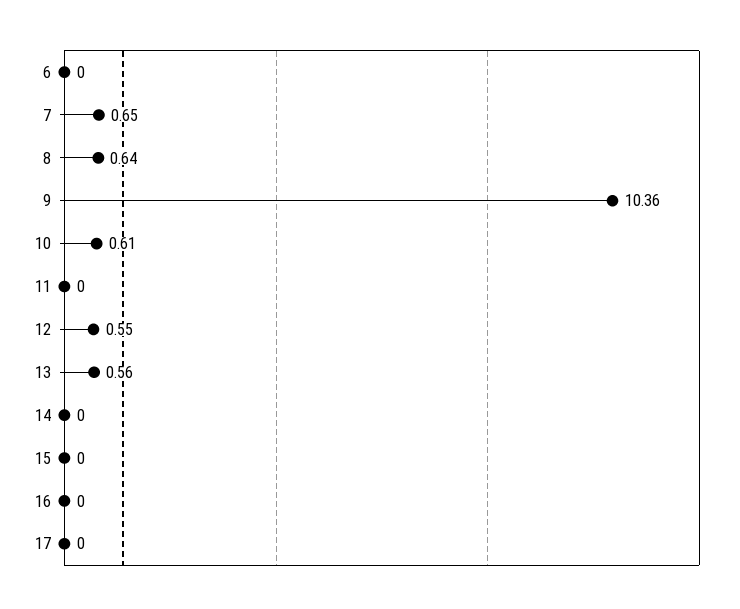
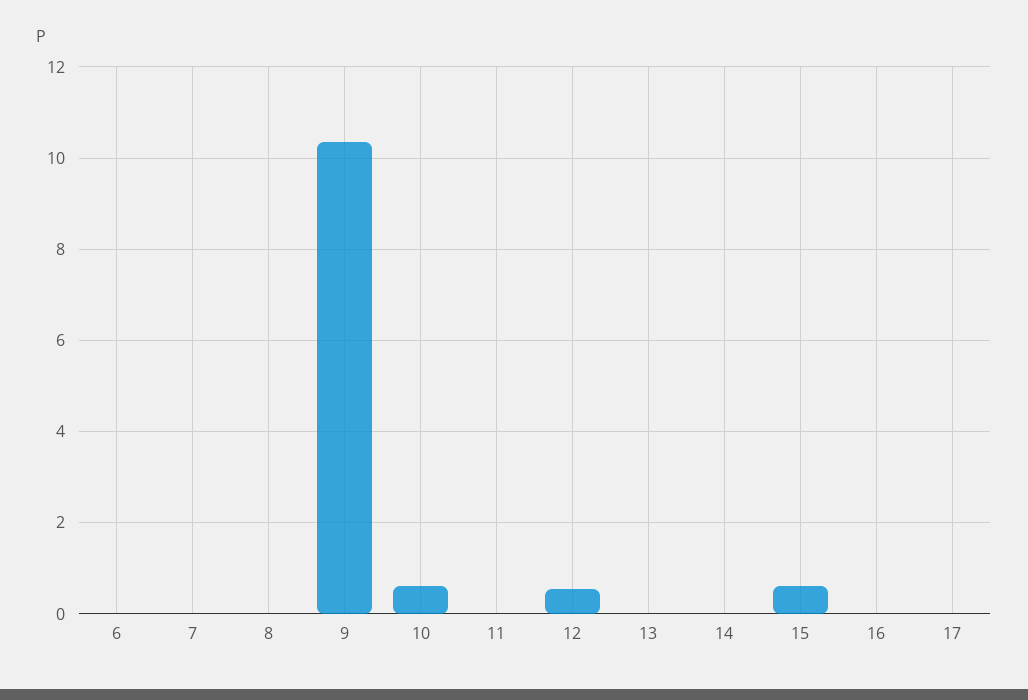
7: 0.65 -> 0
8: 0.64 -> 0
13: 0.56 -> 0
15: 0 -> 0.6

